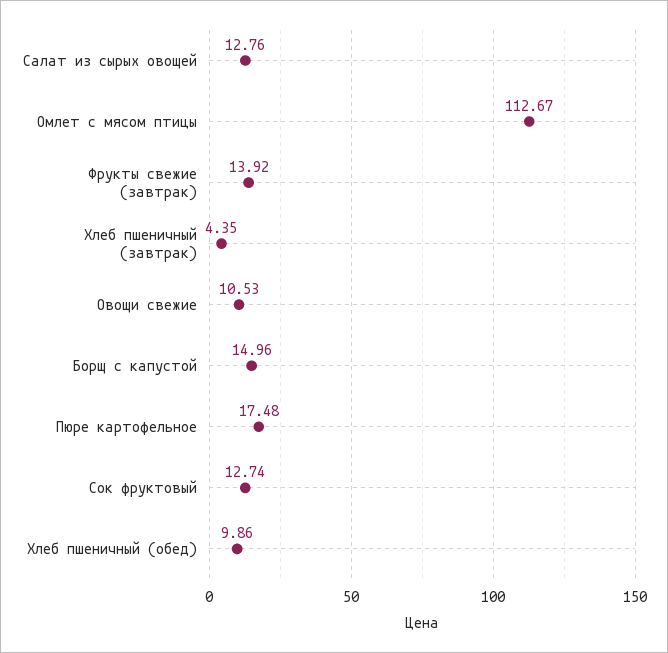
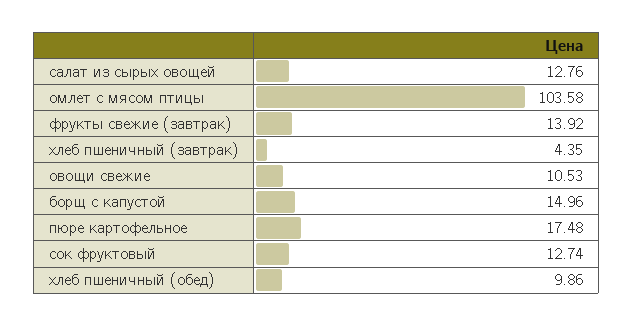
Омлет с мясом птицы: 112.67 -> 103.58

